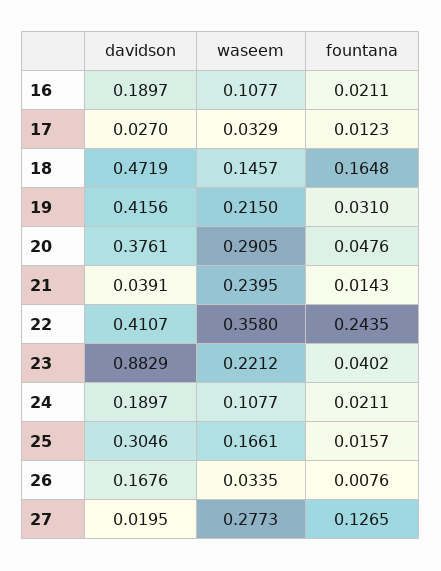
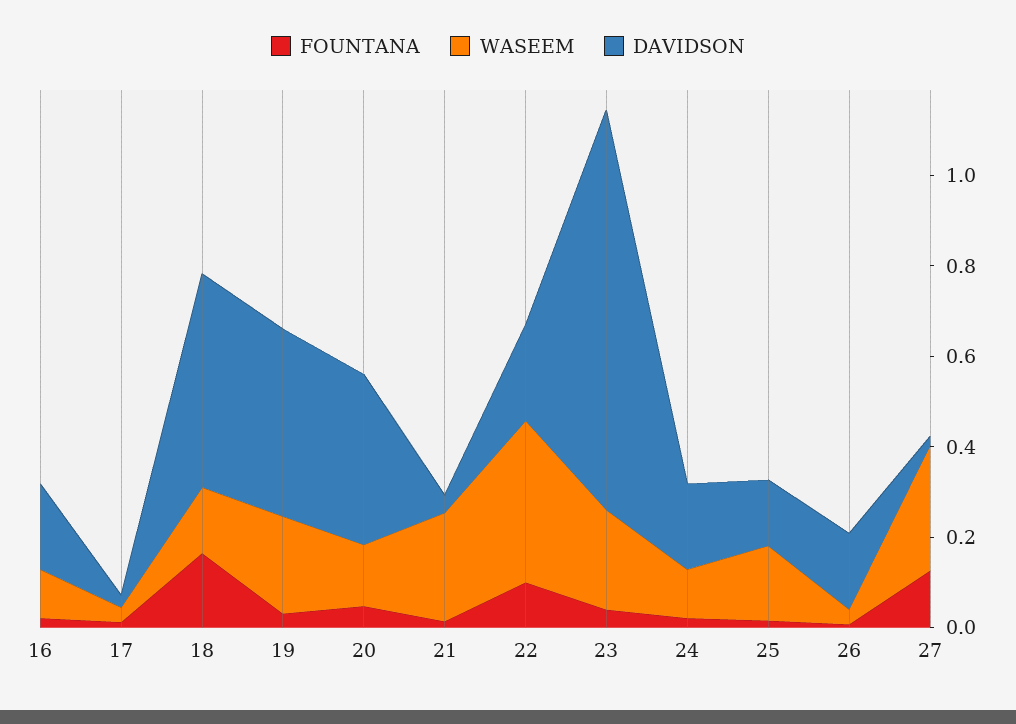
waseem, 20: 0.2905 -> 0.15
davidson, 22: 0.4107 -> 0.2
fountana, 22: 0.2435 -> 0.1
davidson, 25: 0.3046 -> 0.15

